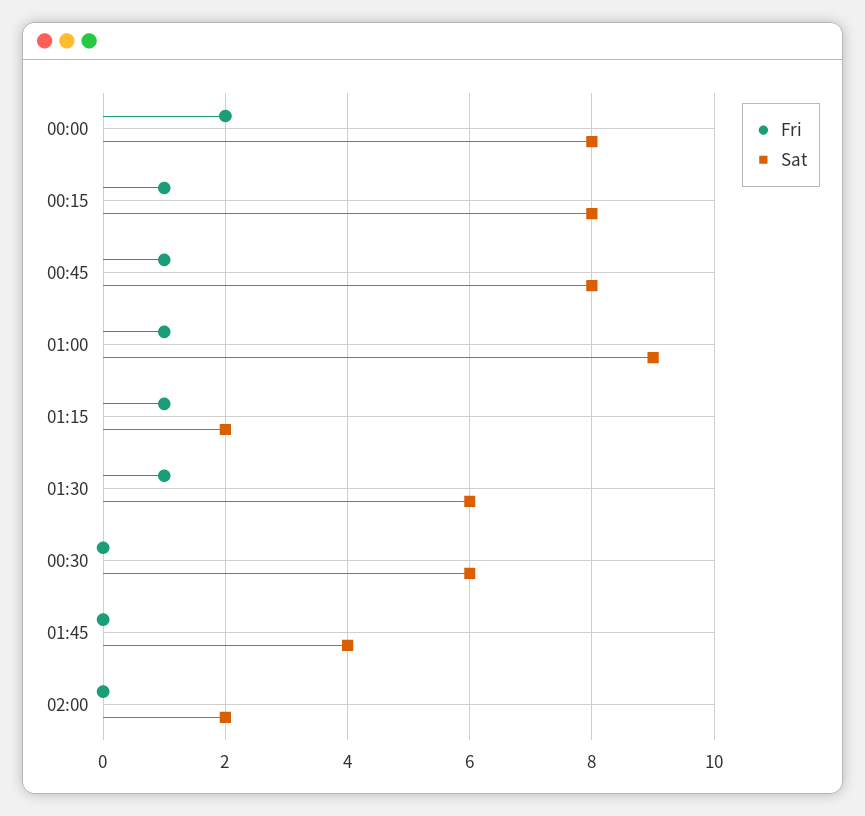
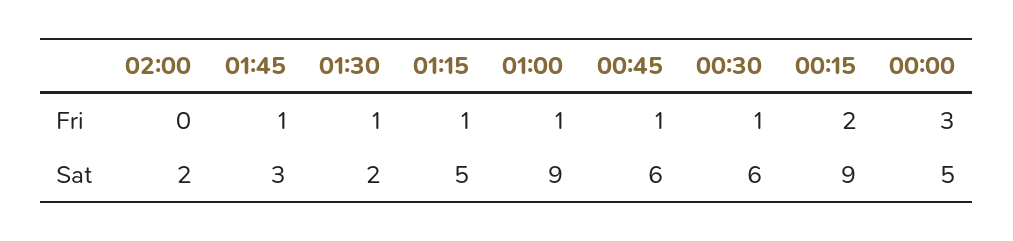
Fri, 00:00: 2 -> 3
Sat, 00:00: 8 -> 5
Fri, 00:15: 1 -> 2
Sat, 00:15: 8 -> 9
Sat, 00:45: 8 -> 6
Sat, 01:15: 2 -> 5
Sat, 01:30: 6 -> 2
Fri, 00:30: 0 -> 1
Fri, 01:45: 0 -> 1
Sat, 01:45: 4 -> 3

